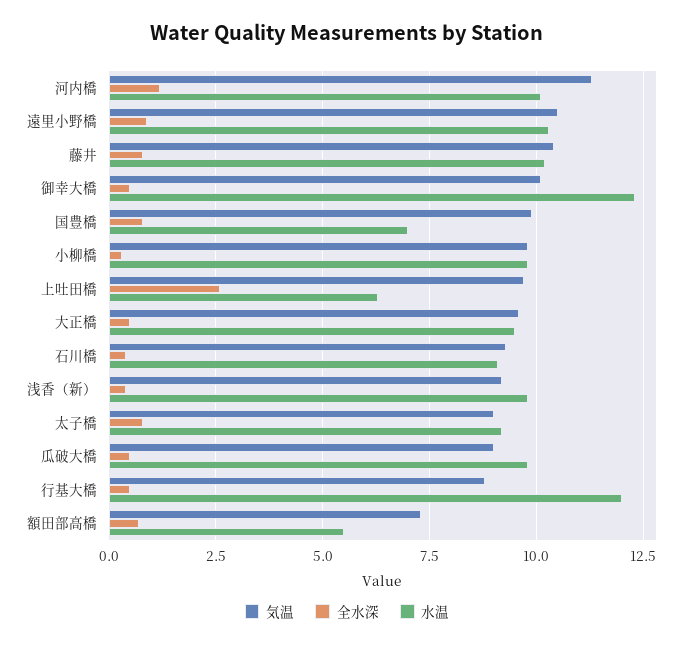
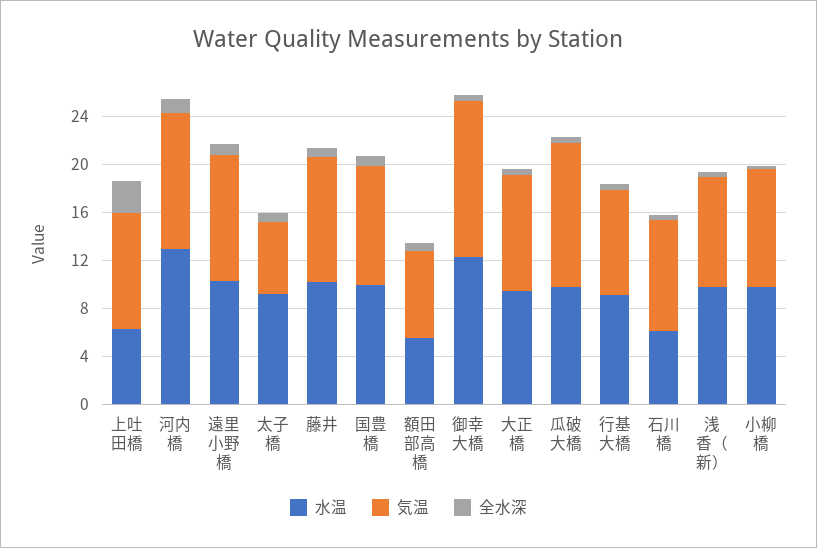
水温, 河内橋: 10 -> 13
気温, 御幸大橋: 10 -> 13
水温, 国豊橋: 7 -> 10
水温, 石川橋: 9 -> 6
気温, 太子橋: 9 -> 6
気温, 瓜破大橋: 9 -> 12
水温, 行基大橋: 12 -> 9

